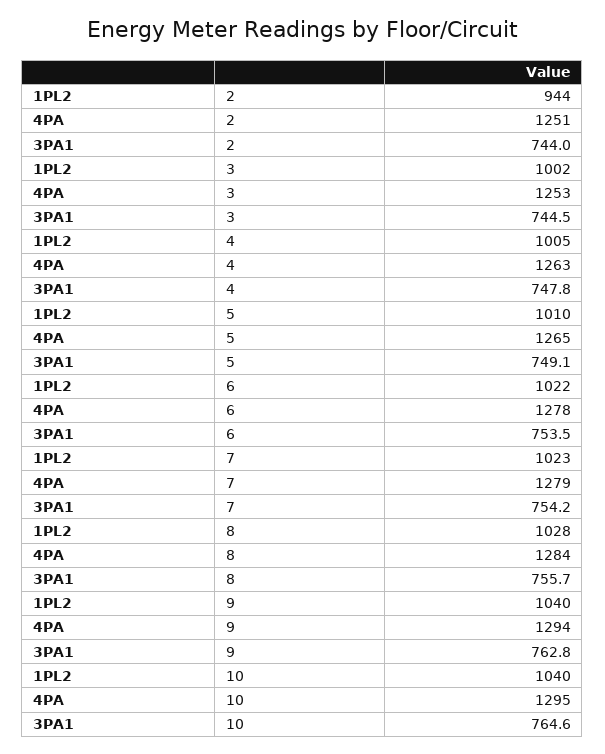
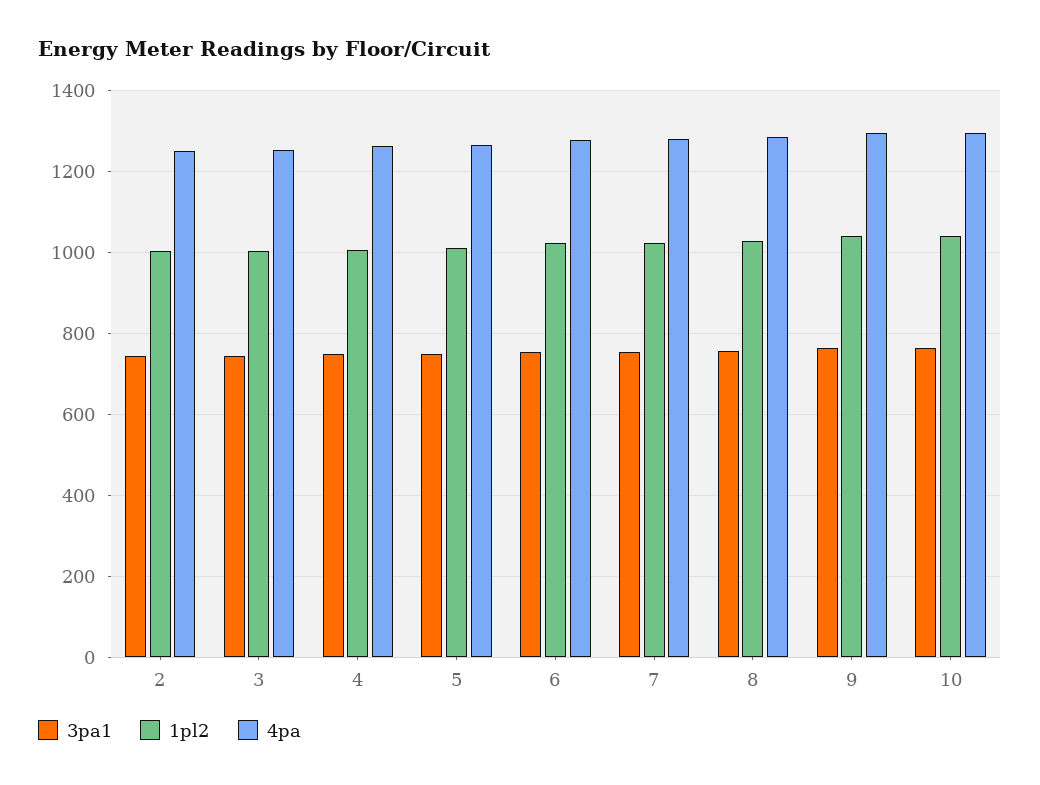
1PL2, 2: 944 -> 1000

